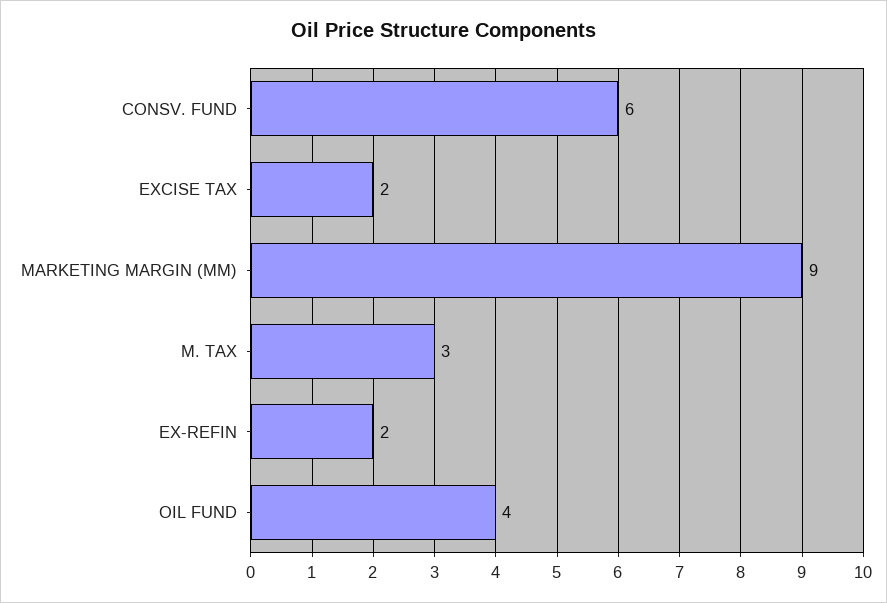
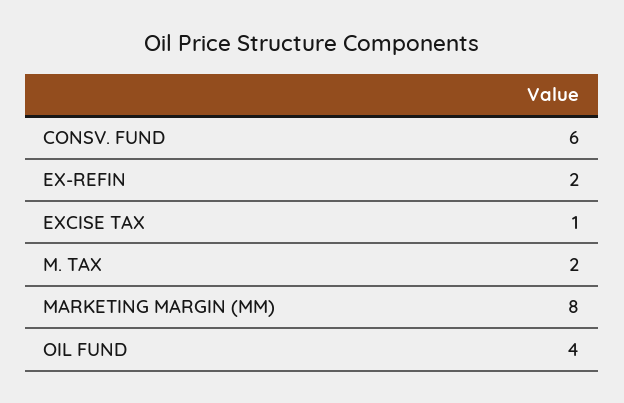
EXCISE TAX: 2 -> 1
MARKETING MARGIN (MM): 9 -> 8
M. TAX: 3 -> 2

